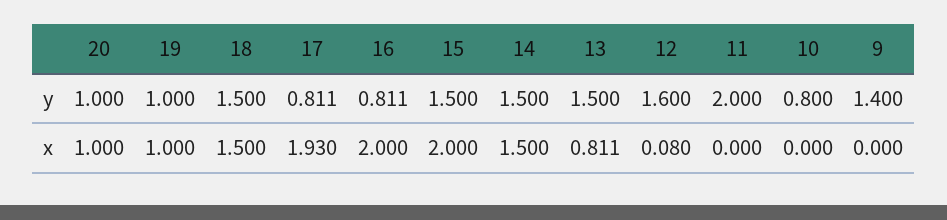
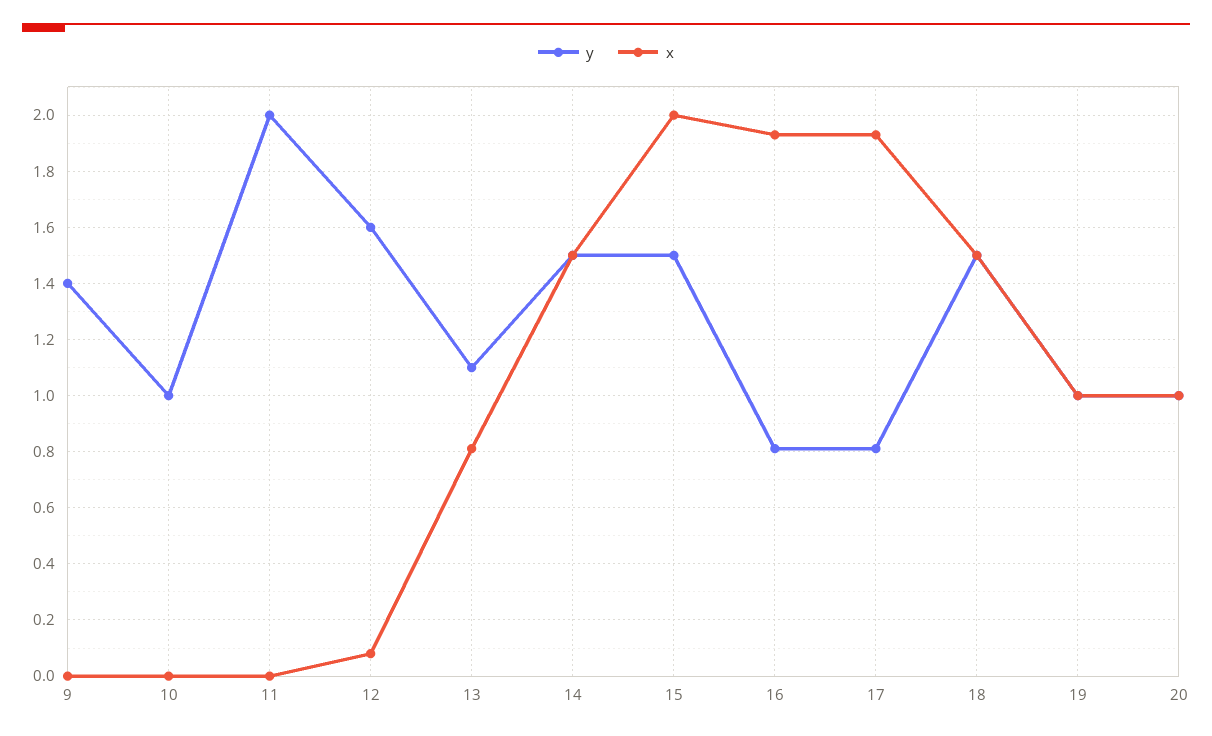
y, 13: 1.5 -> 1.1
y, 10: 0.8 -> 1
x, 16: 2 -> 1.925

